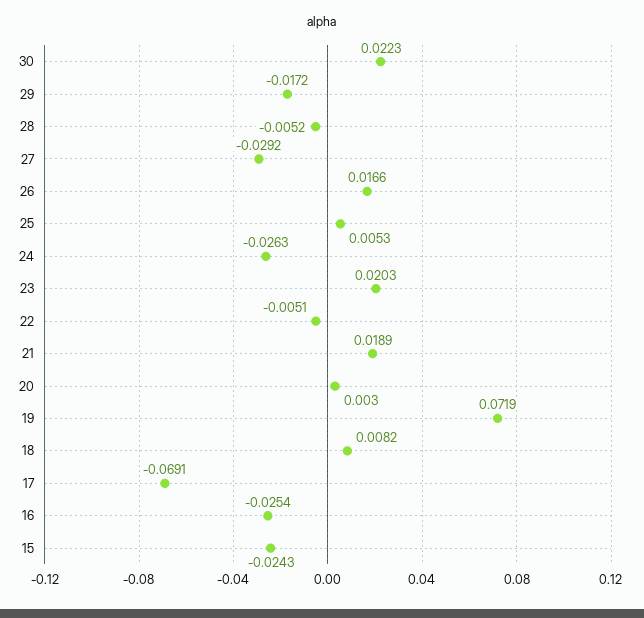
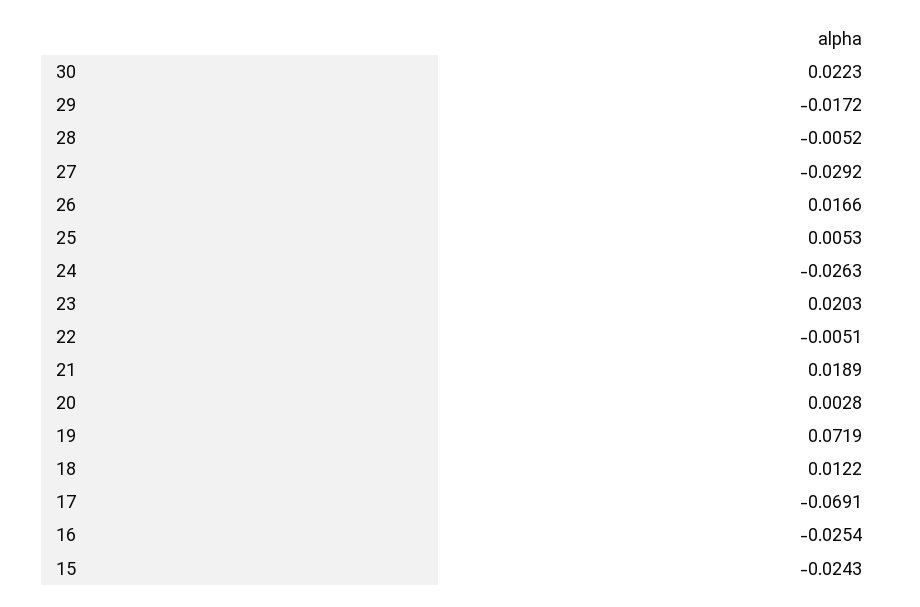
20: 0.003 -> 0.0028
18: 0.0082 -> 0.0122

